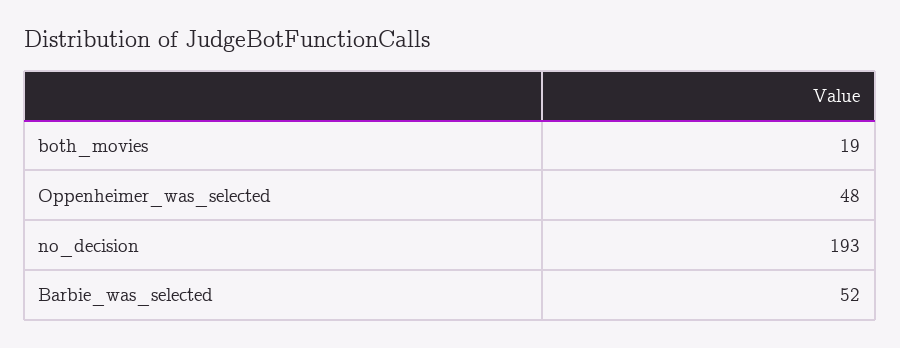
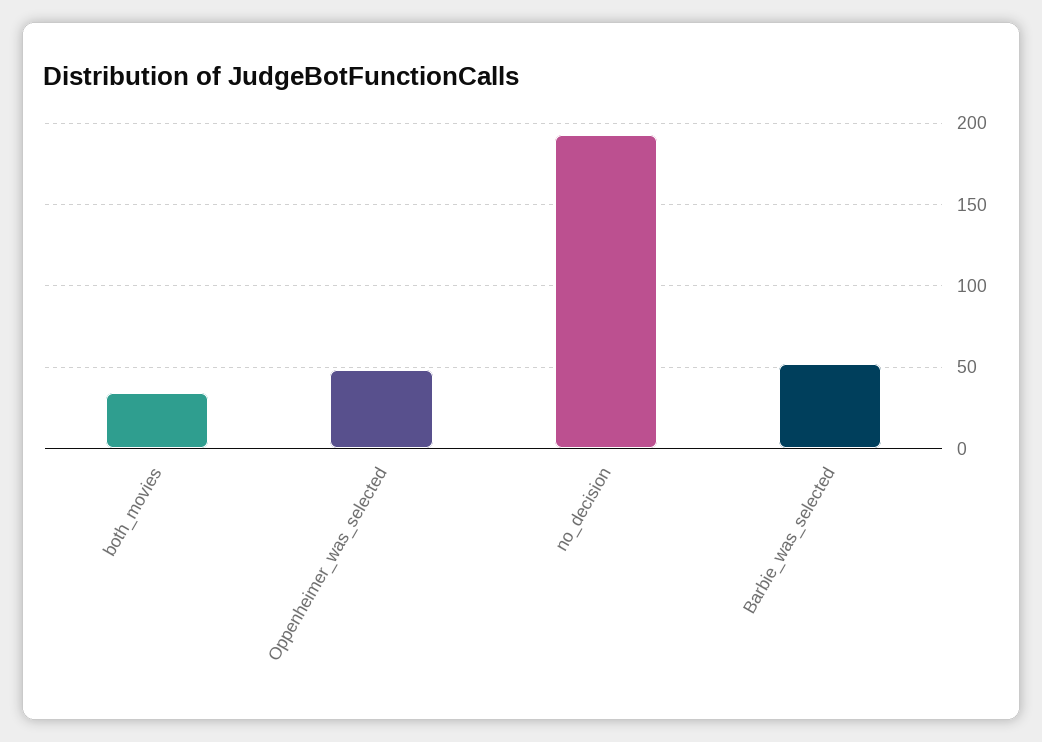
both_movies: 19 -> 35

